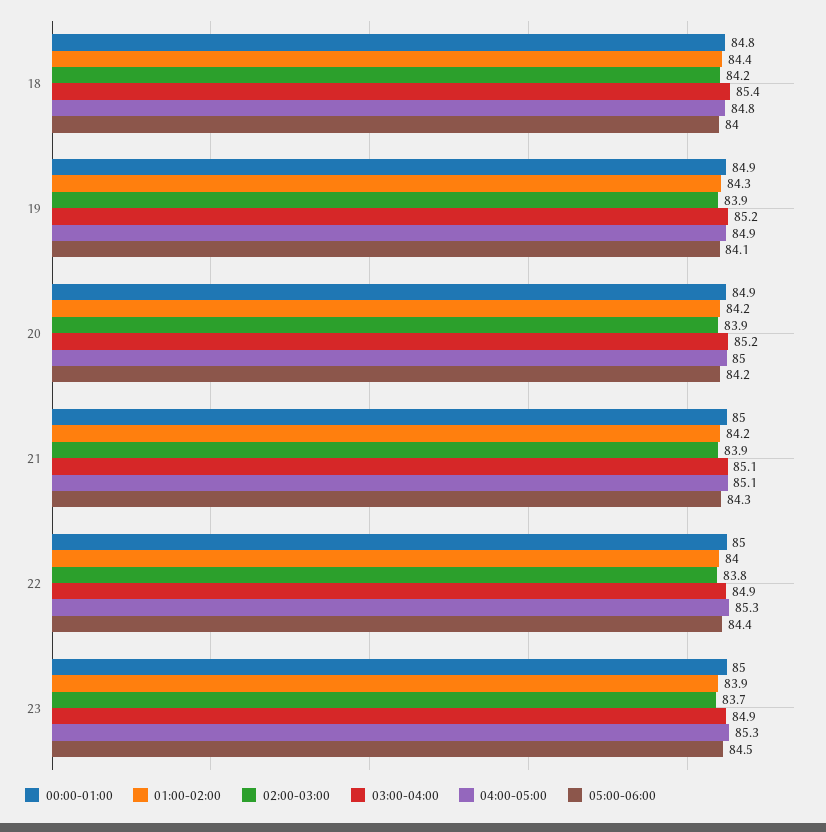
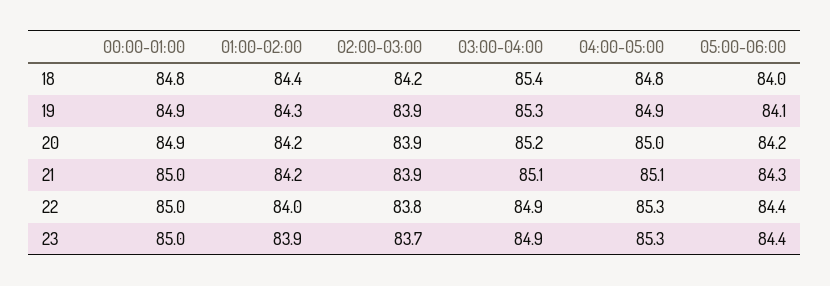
03:00-04:00, 19: 85.2 -> 85.3
05:00-06:00, 23: 84.5 -> 84.4

